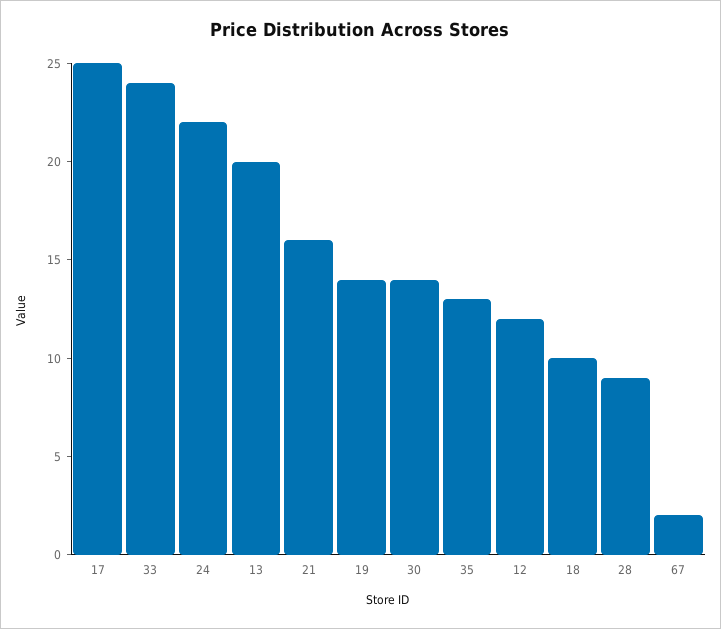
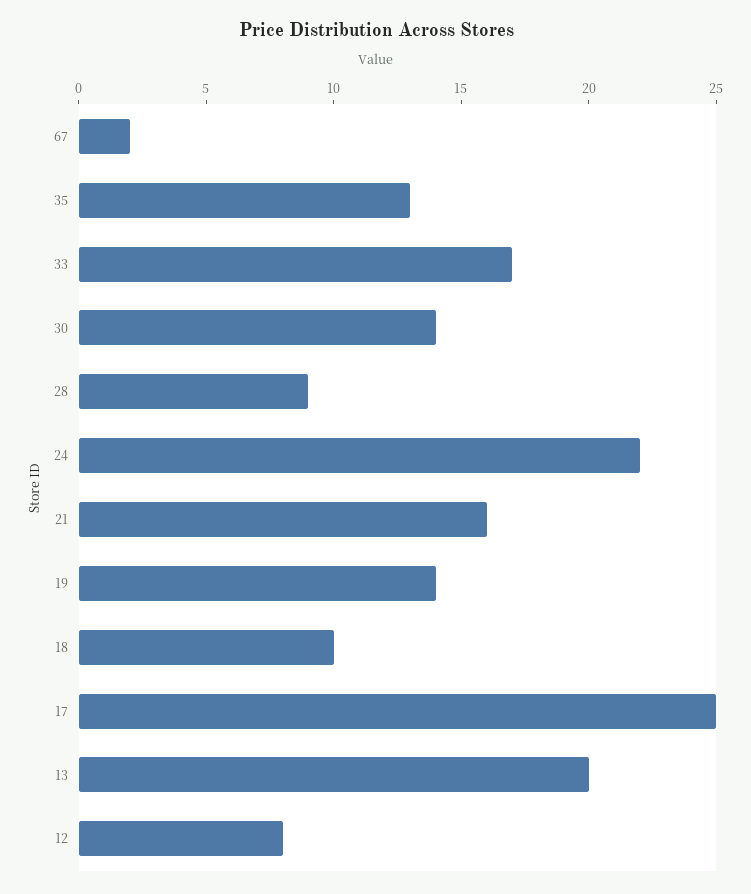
33: 24 -> 17
12: 12 -> 8

